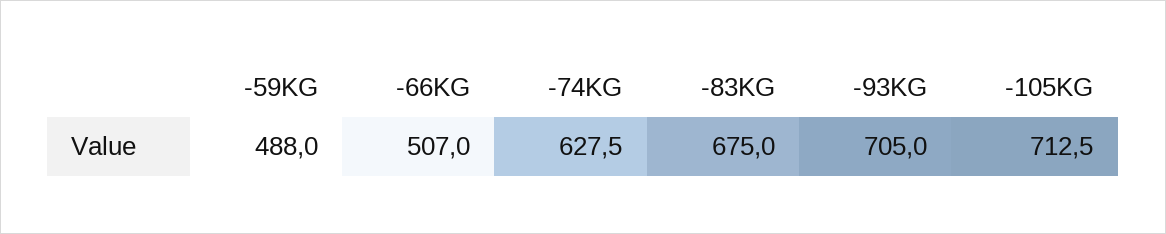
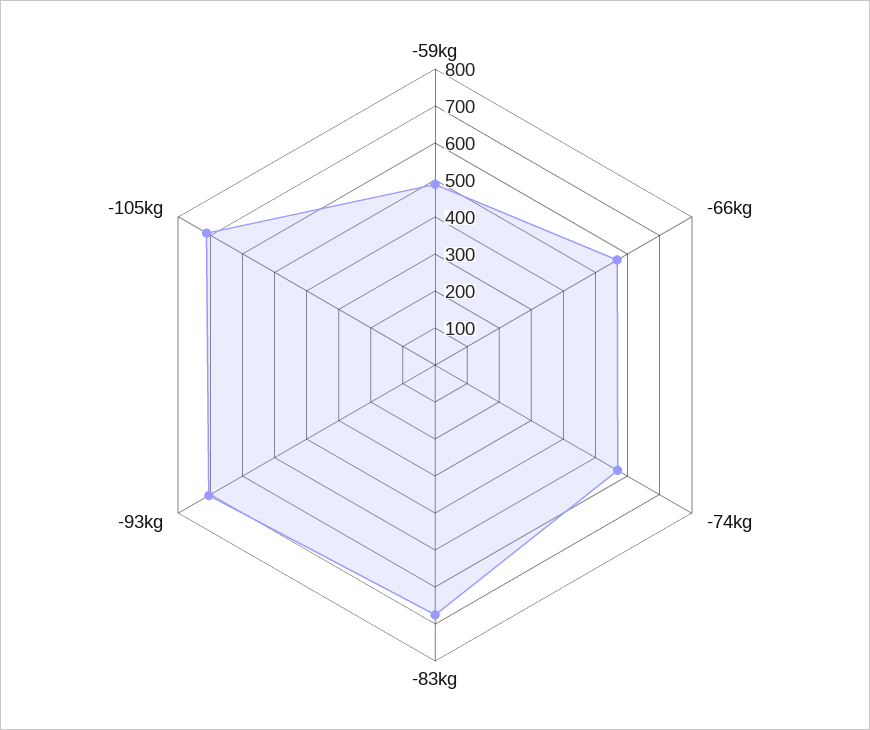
-66KG: 507 -> 575
-74KG: 627.5 -> 575

